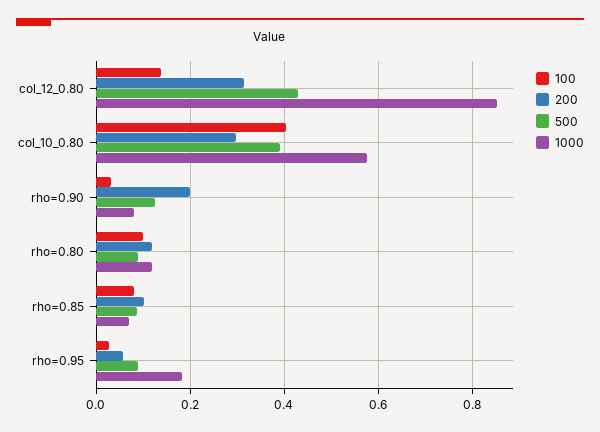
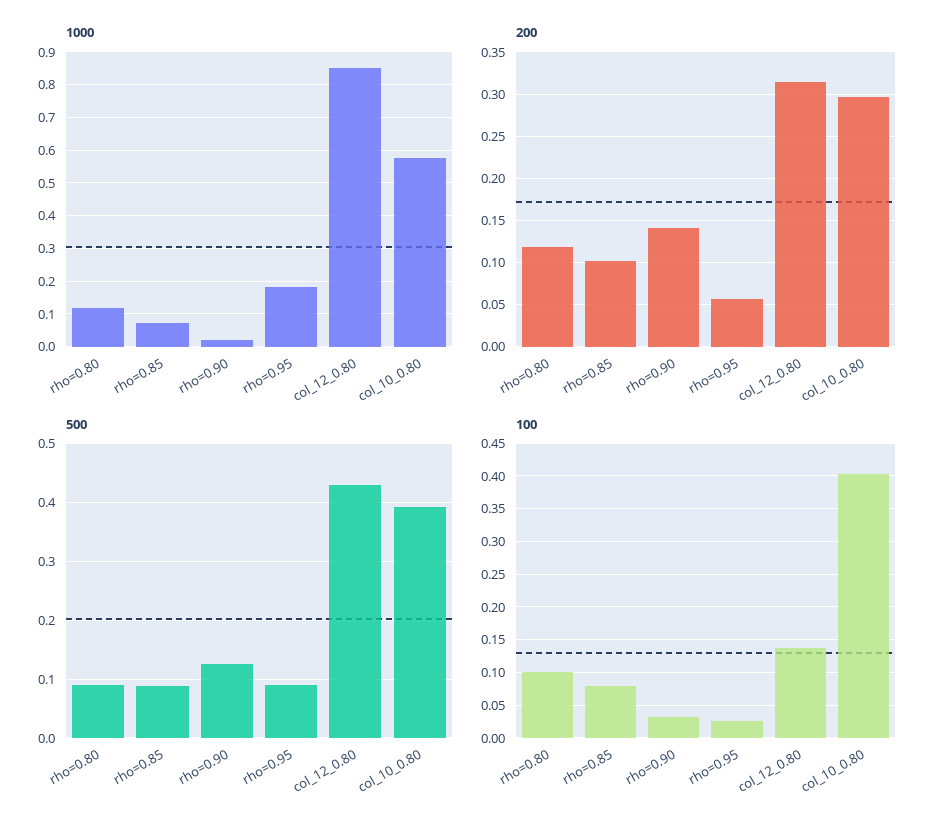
200, rho=0.90: 0.2 -> 0.14
1000, rho=0.90: 0.08 -> 0.02

